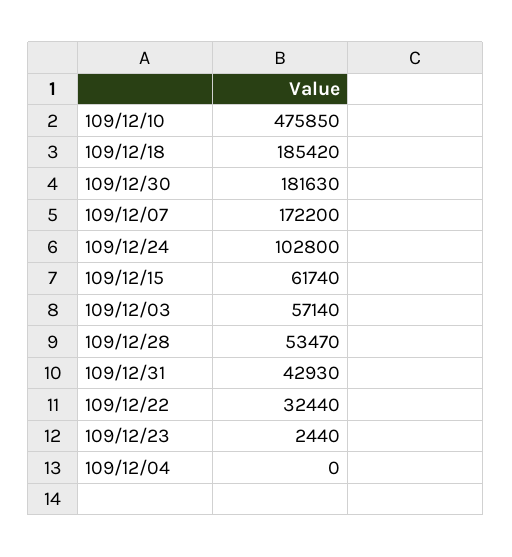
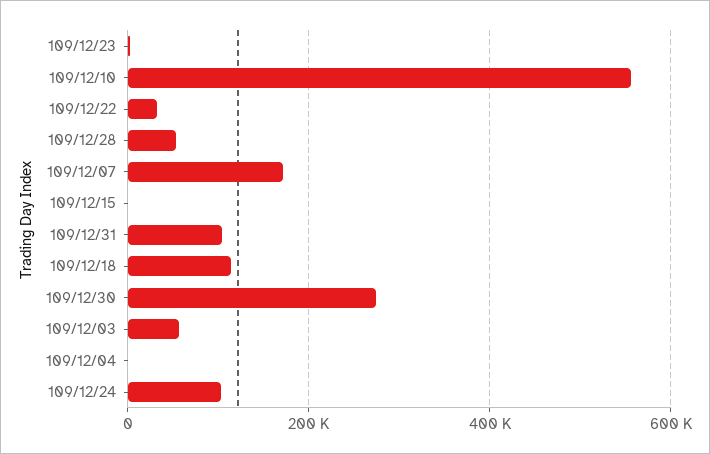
109/12/10: 475850 -> 560000
109/12/18: 185420 -> 120000
109/12/30: 181630 -> 280000
109/12/15: 61740 -> 0
109/12/31: 42930 -> 100000

